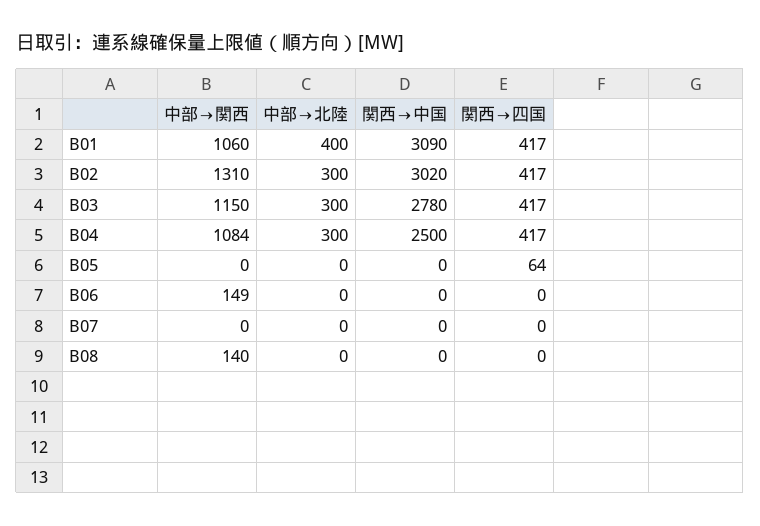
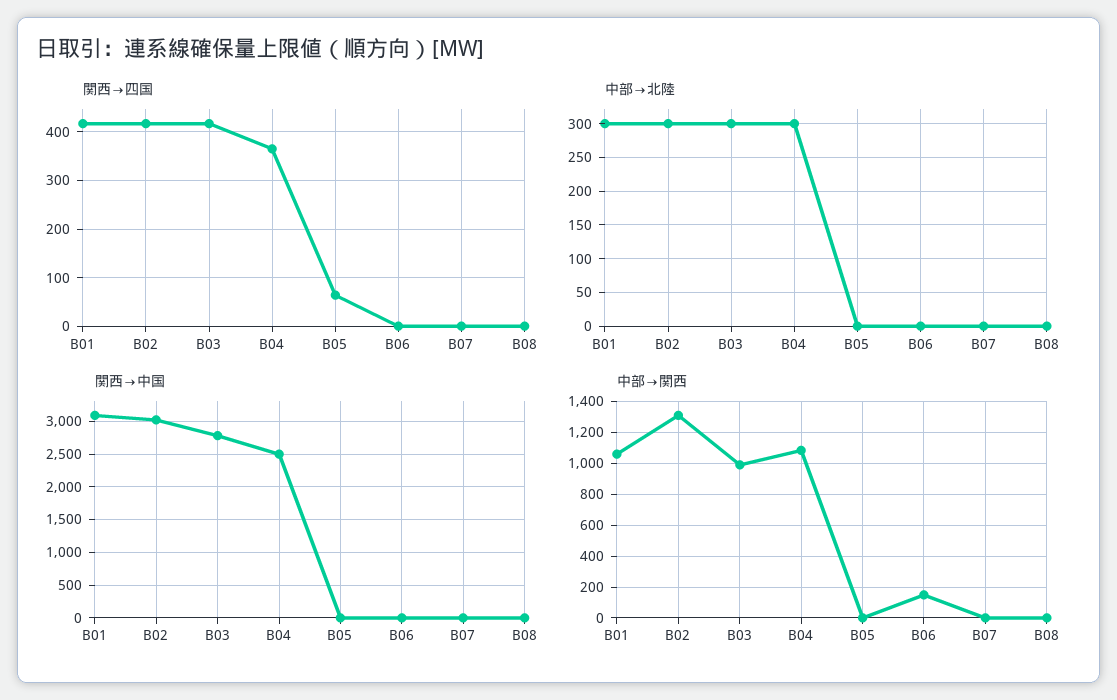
中部→北陸, B01: 400 -> 300
中部→関西, B03: 1150 -> 1000
関西→四国, B04: 417 -> 360
中部→関西, B08: 140 -> 0

